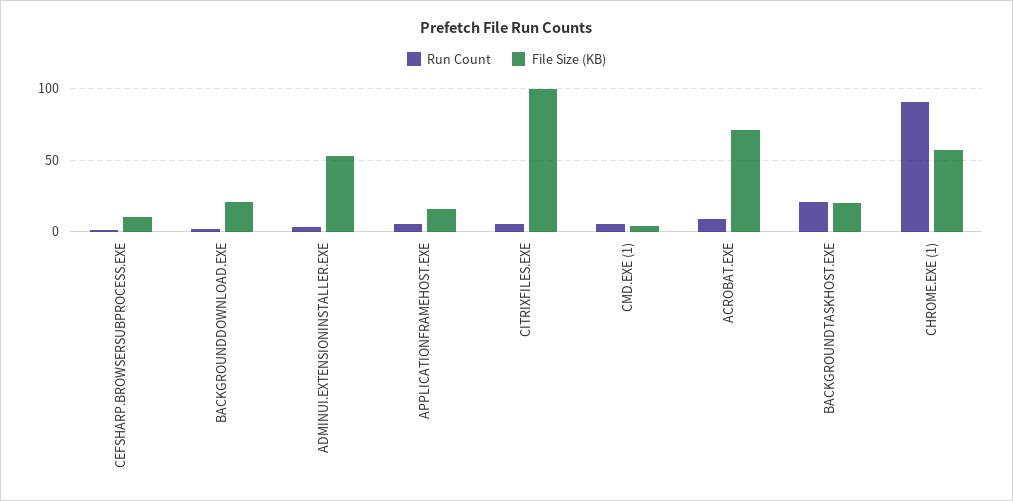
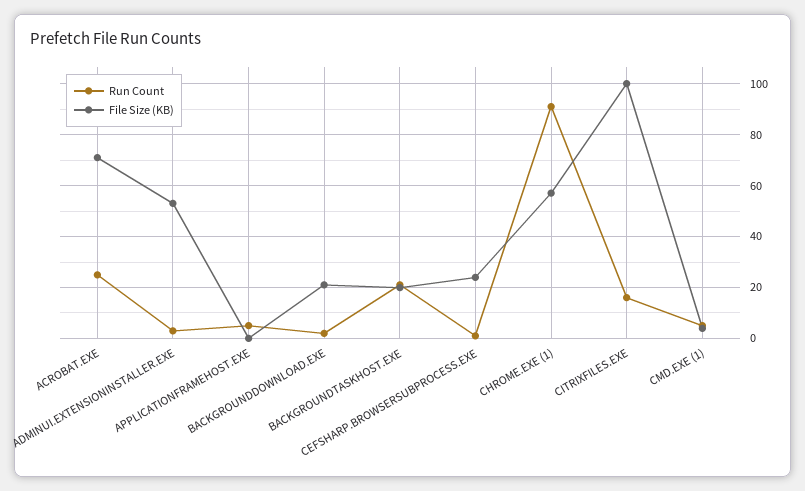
File Size (KB), CEFSHARP.BROWSERSUBPROCESS.EXE: 10 -> 25
File Size (KB), APPLICATIONFRAMEHOST.EXE: 15 -> 0
Run Count, CITRIXFILES.EXE: 5 -> 15
Run Count, ACROBAT.EXE: 10 -> 25

